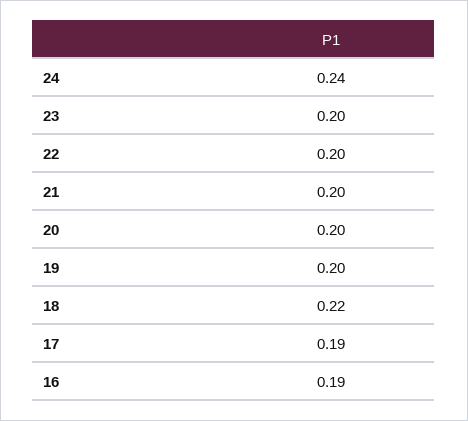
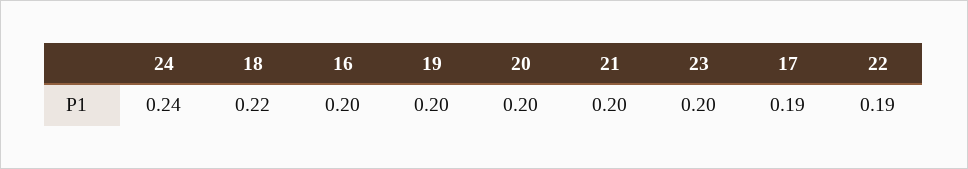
22: 0.2 -> 0.19
16: 0.19 -> 0.2

